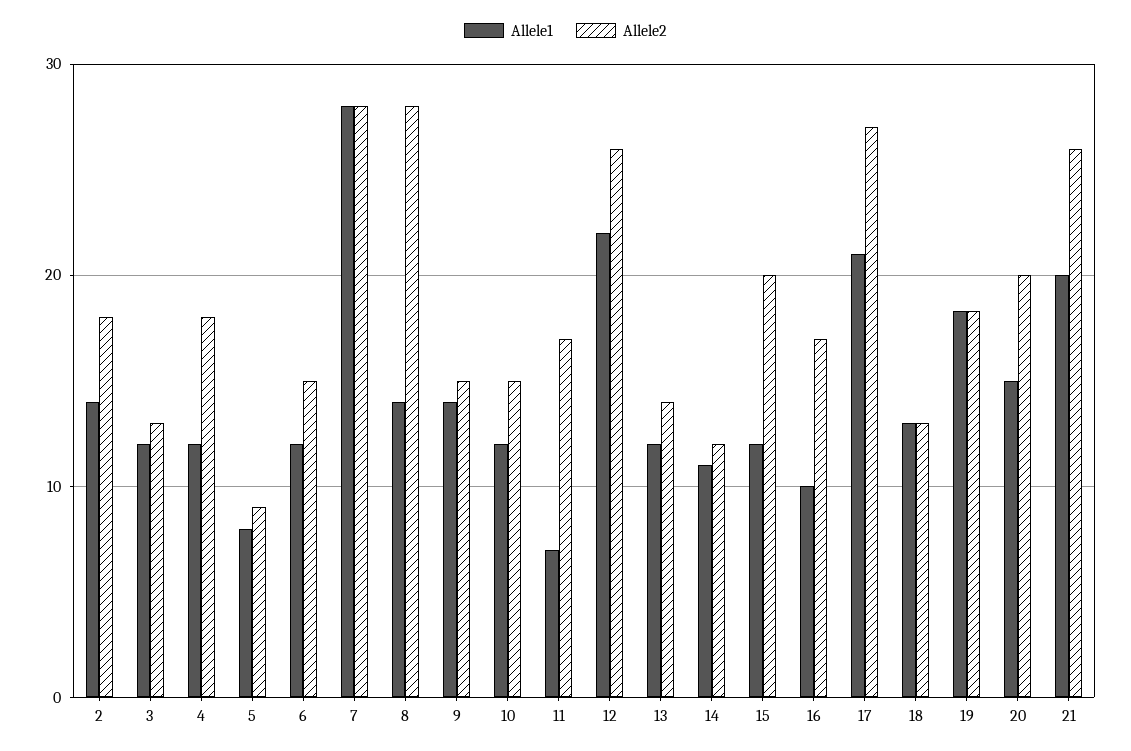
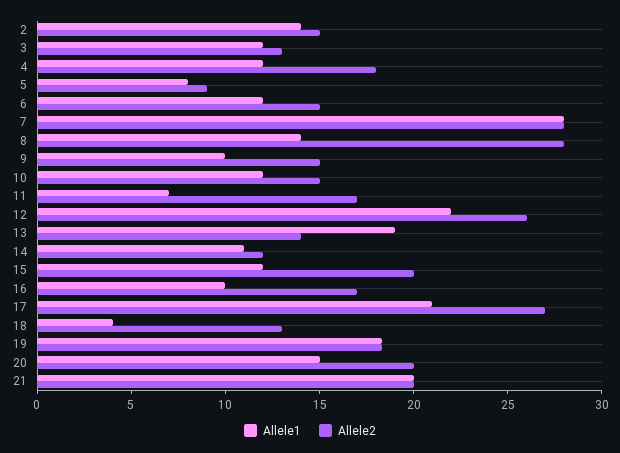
Allele2, 2: 18 -> 15
Allele1, 9: 14 -> 10
Allele1, 13: 12 -> 19
Allele1, 18: 13 -> 4
Allele2, 21: 26 -> 20

